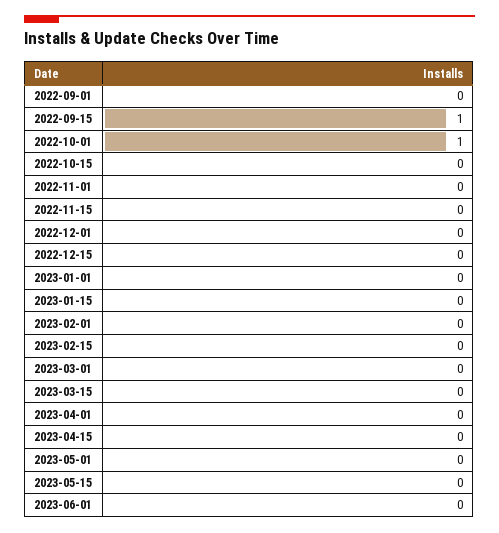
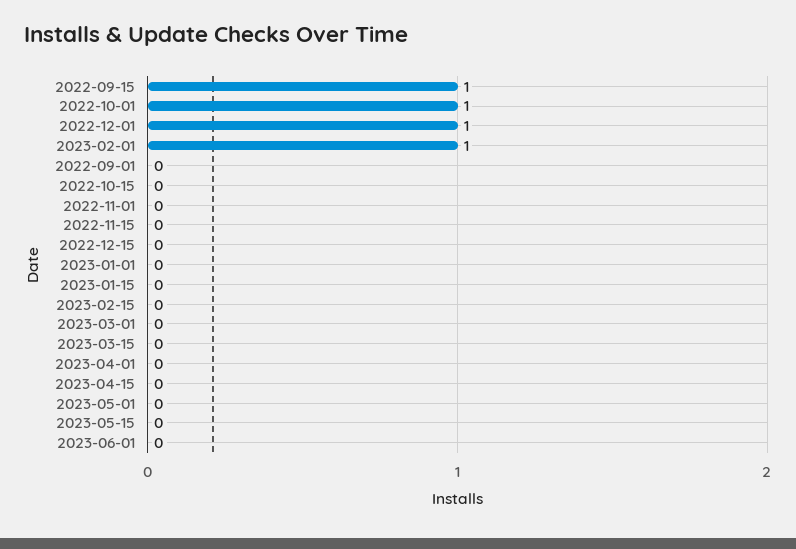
2022-12-01: 0 -> 1
2023-02-01: 0 -> 1

